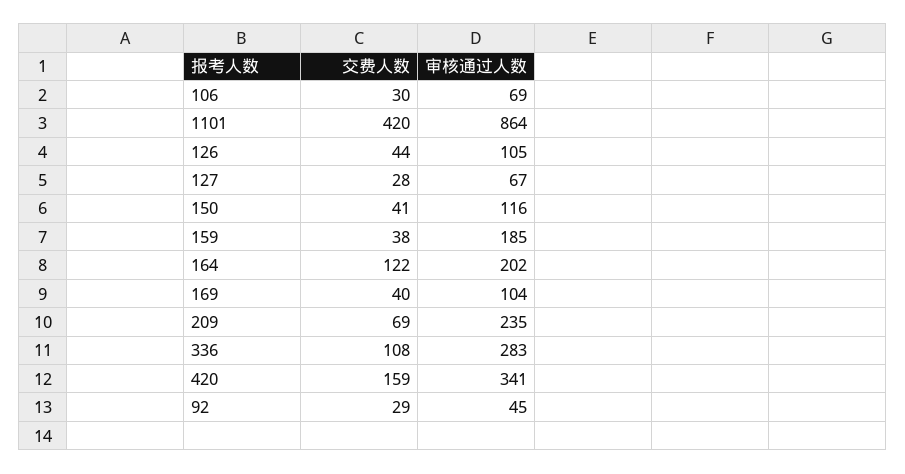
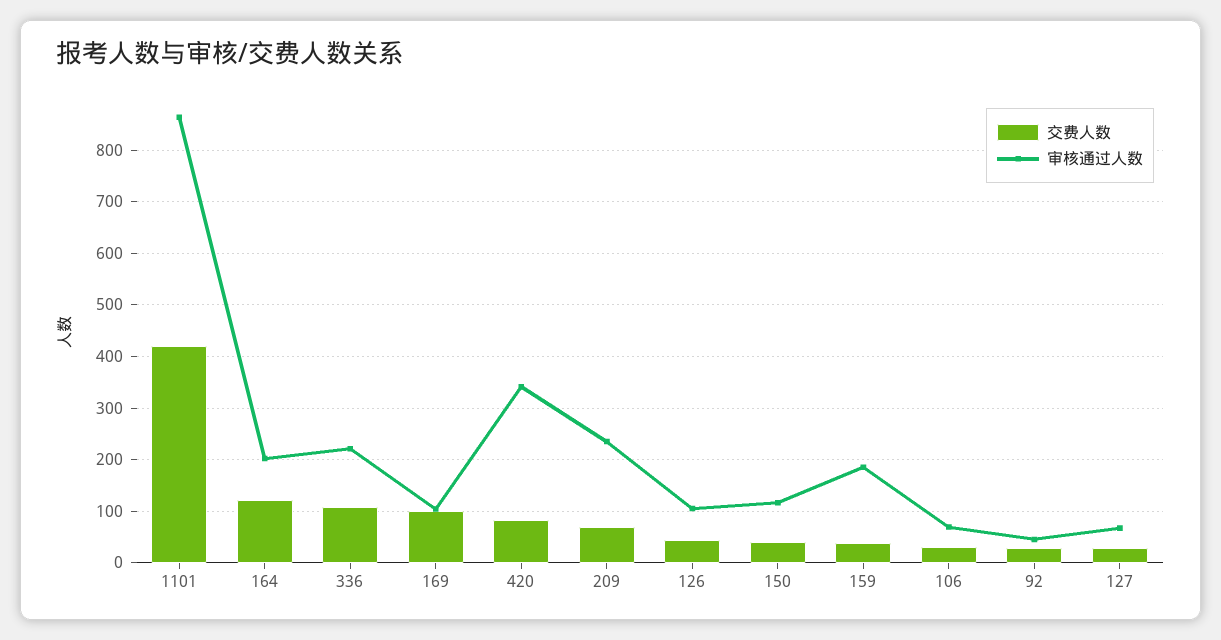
交费人数, 169: 40 -> 100
审核通过人数, 336: 283 -> 220
交费人数, 420: 159 -> 80

